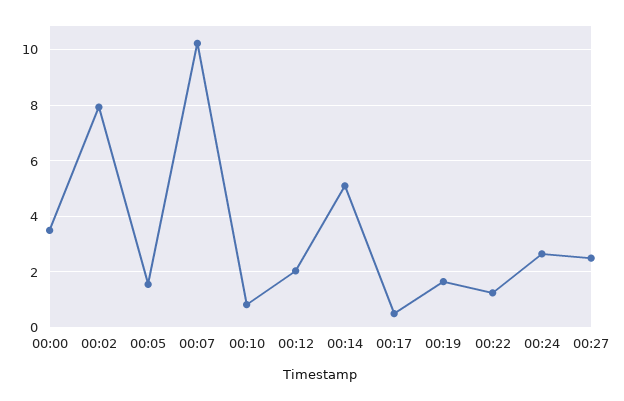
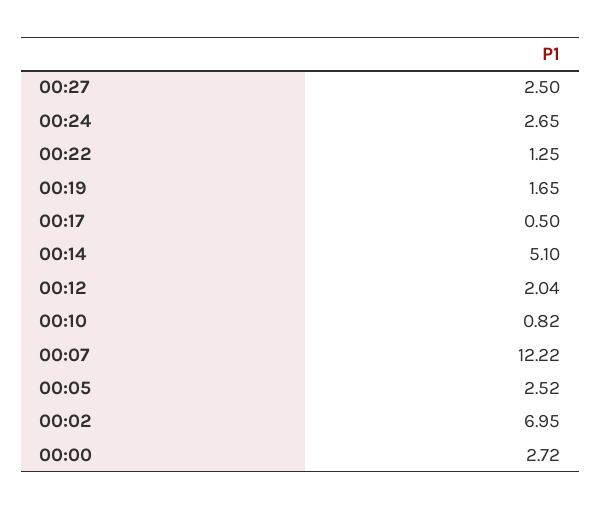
00:00: 3.5 -> 2.72
00:02: 8 -> 6.95
00:05: 1.5 -> 2.52
00:07: 10.25 -> 12.22

